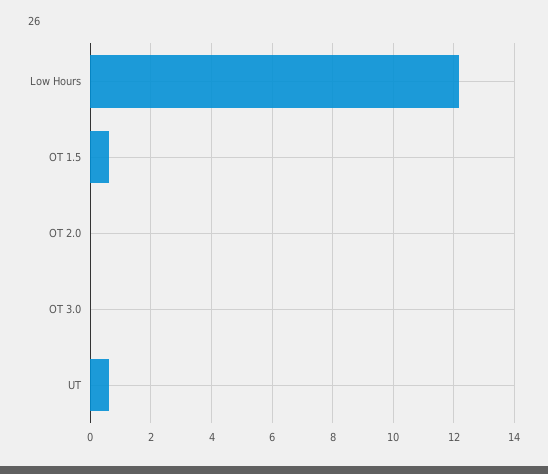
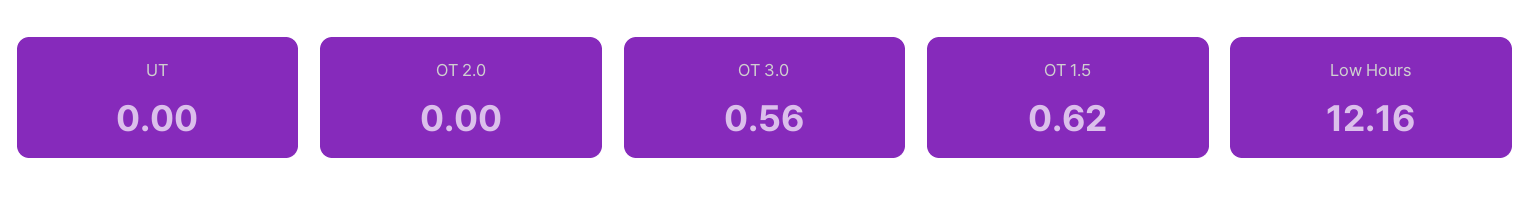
OT 3.0: 0 -> 0.56
UT: 0.6 -> 0

